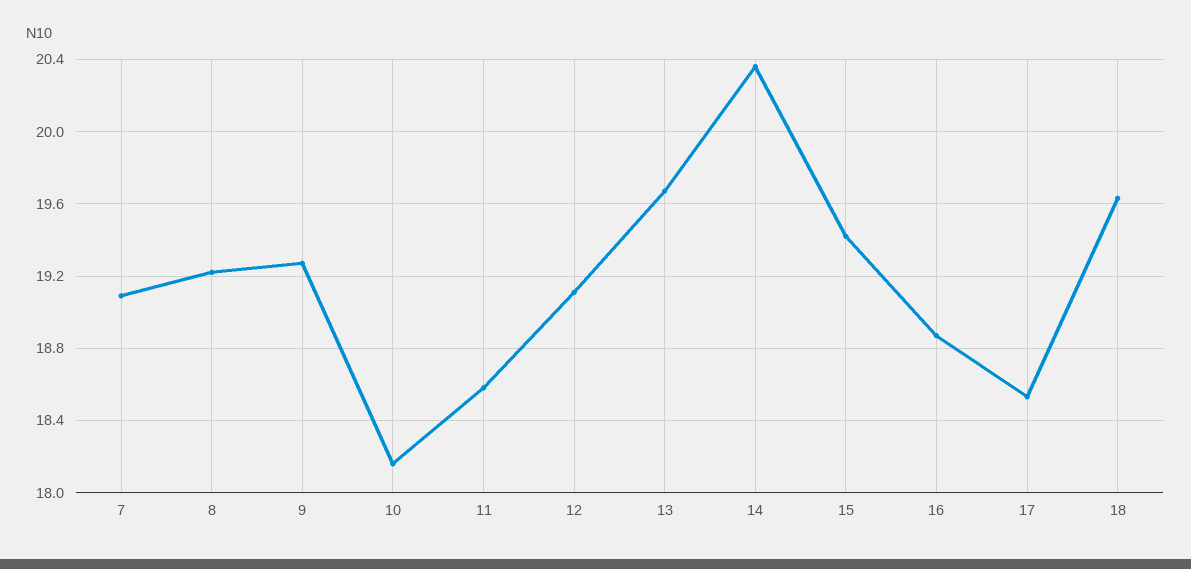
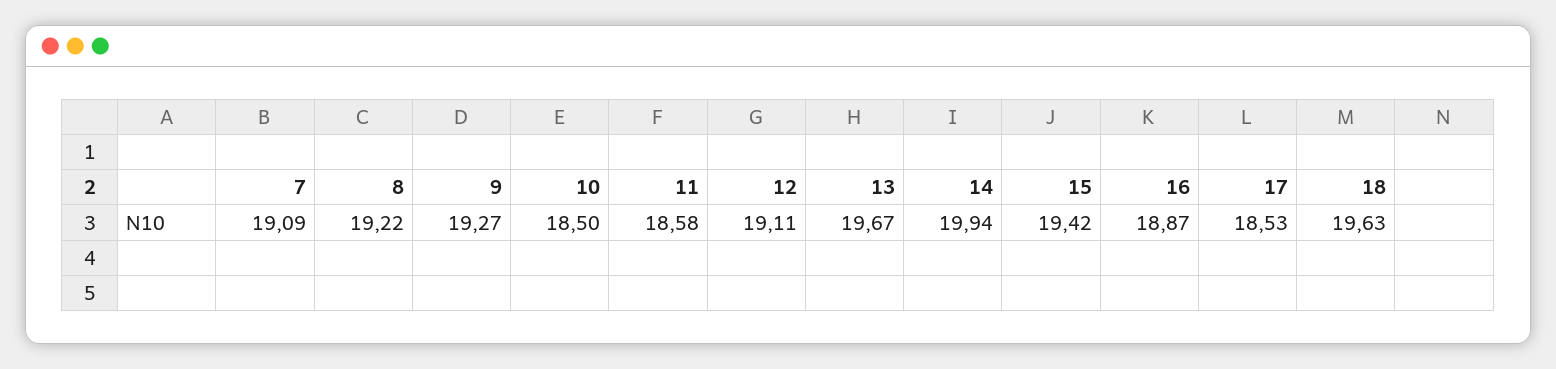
10: 18.15 -> 18.5
14: 20.35 -> 19.94

